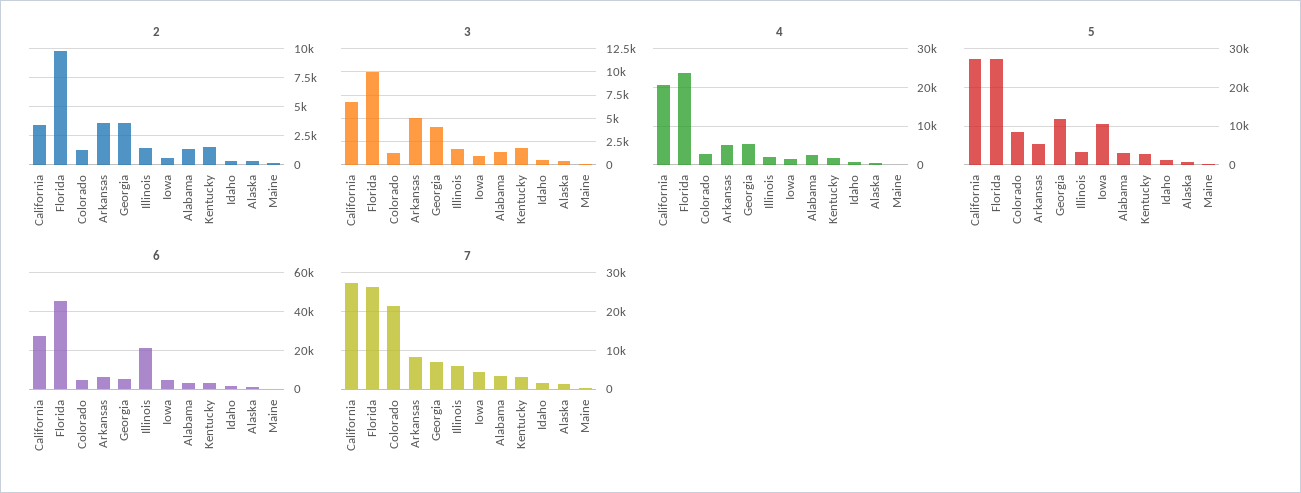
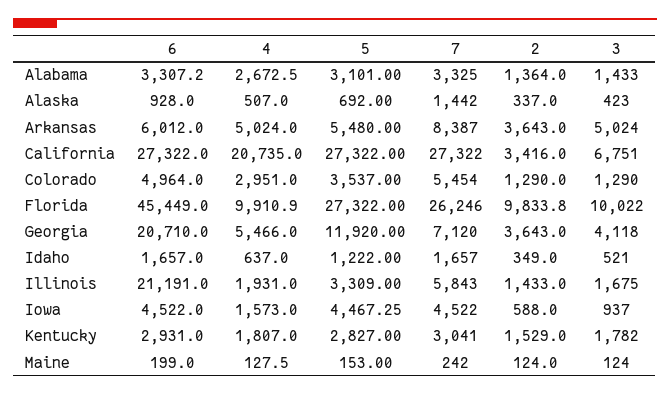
4, Florida: 24000 -> 9910.9
5, Colorado: 8000 -> 3537
5, Iowa: 10000 -> 4467.25
6, Georgia: 5000 -> 20710
7, Colorado: 22000 -> 5454

